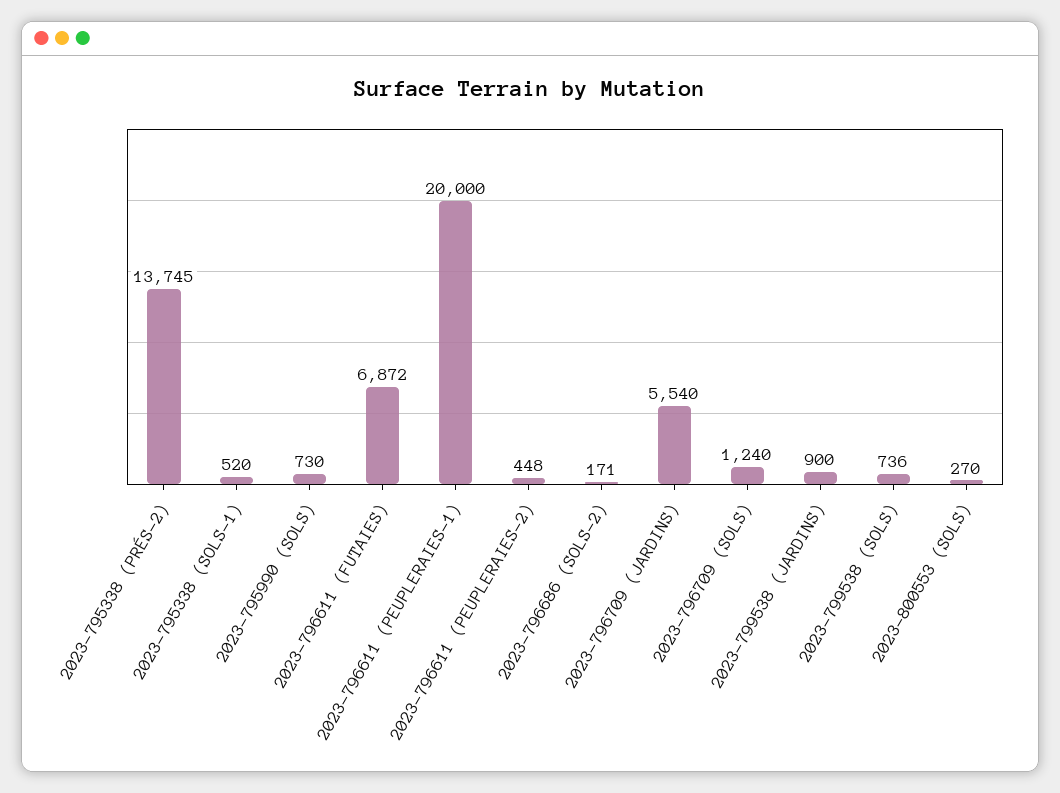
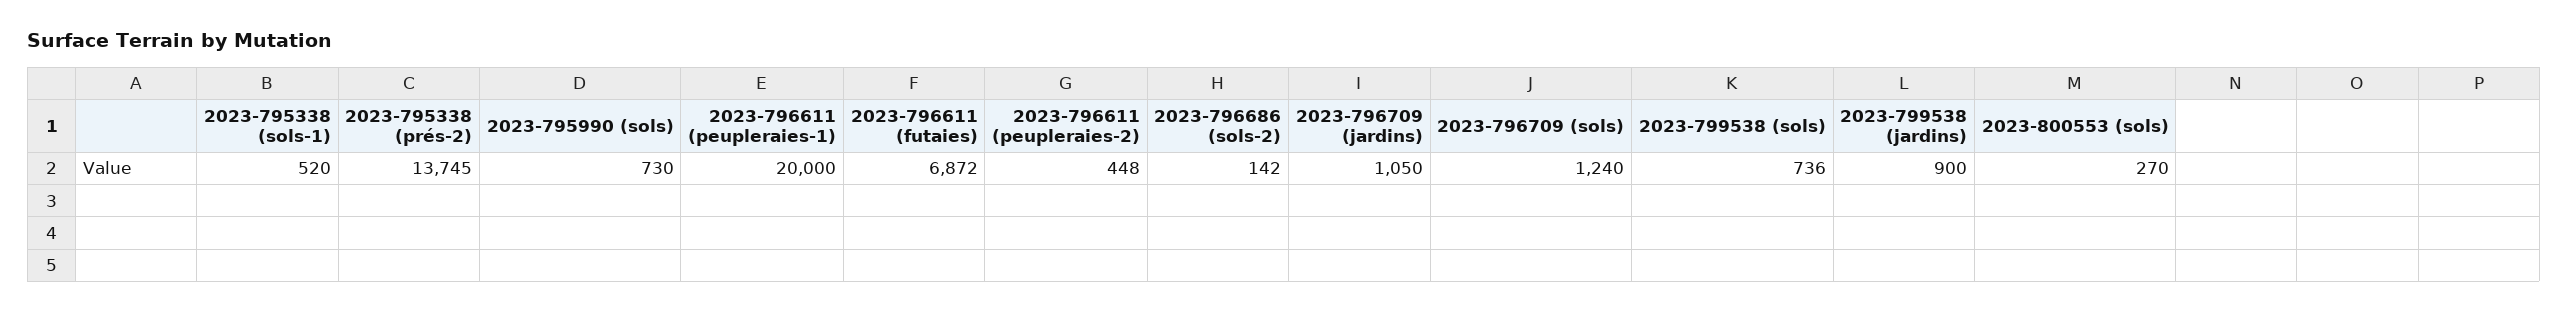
2023-796686 (SOLS-2): 171 -> 142
2023-796709 (JARDINS): 5540 -> 1050

